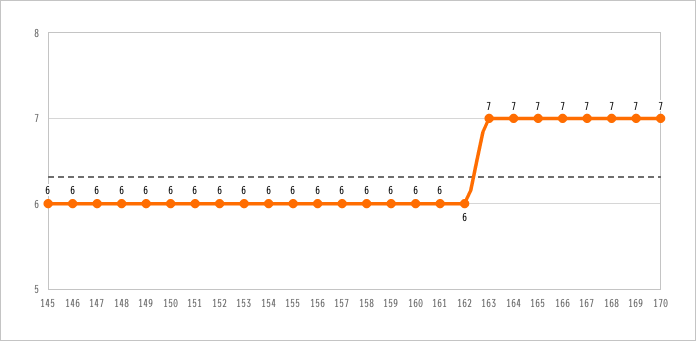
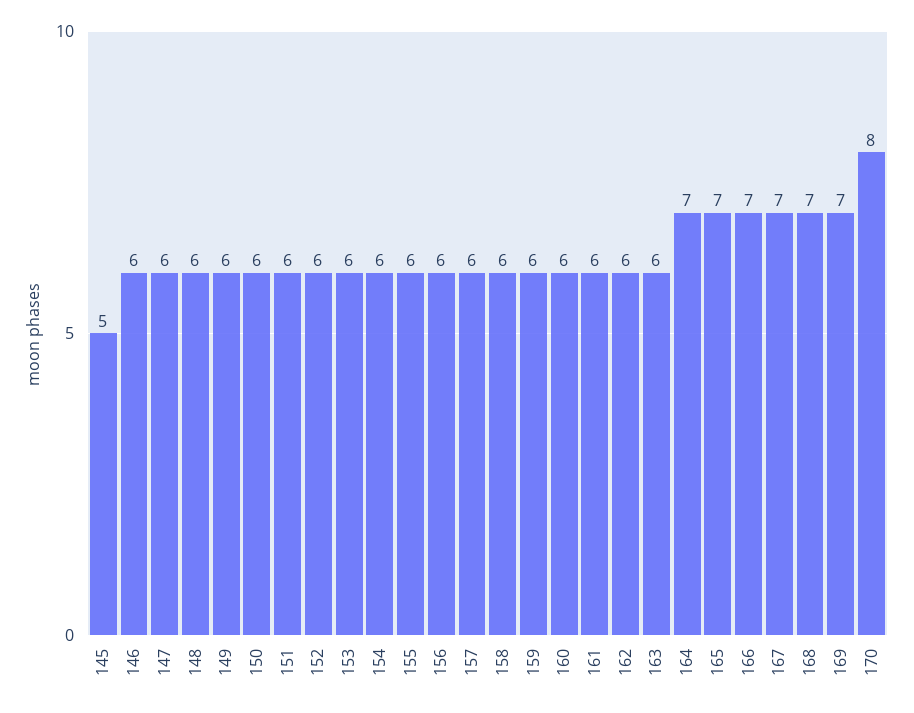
145: 6 -> 5
163: 7 -> 6
170: 7 -> 8

